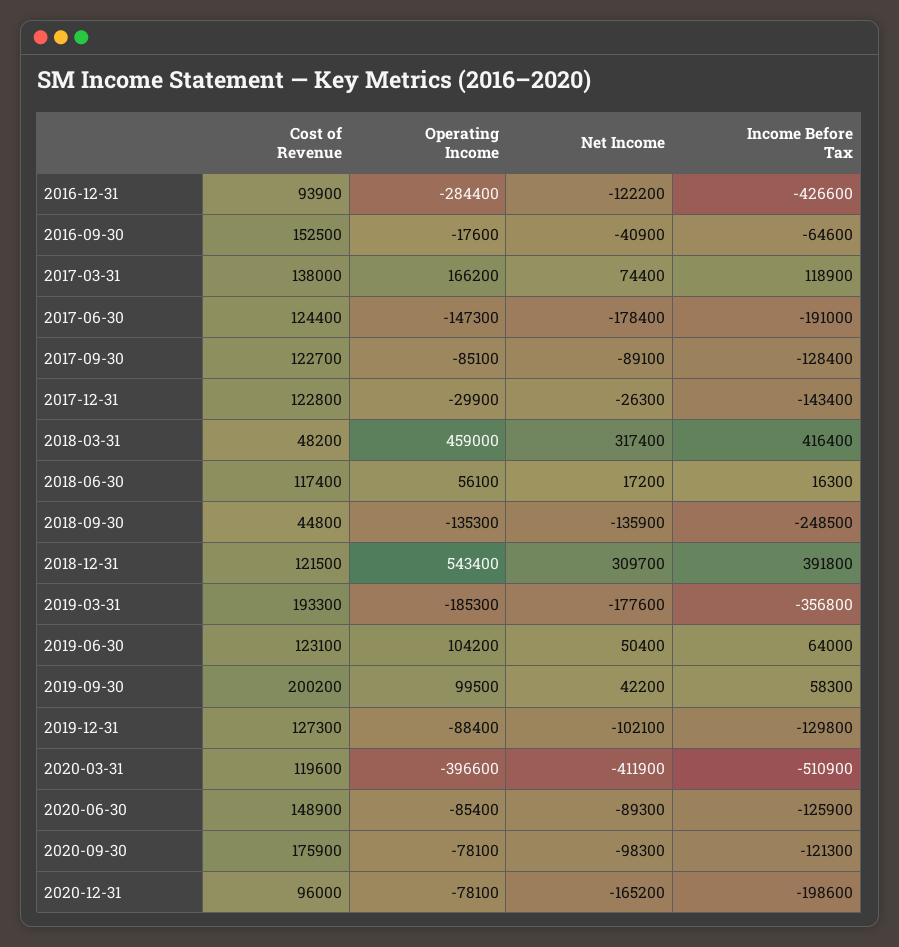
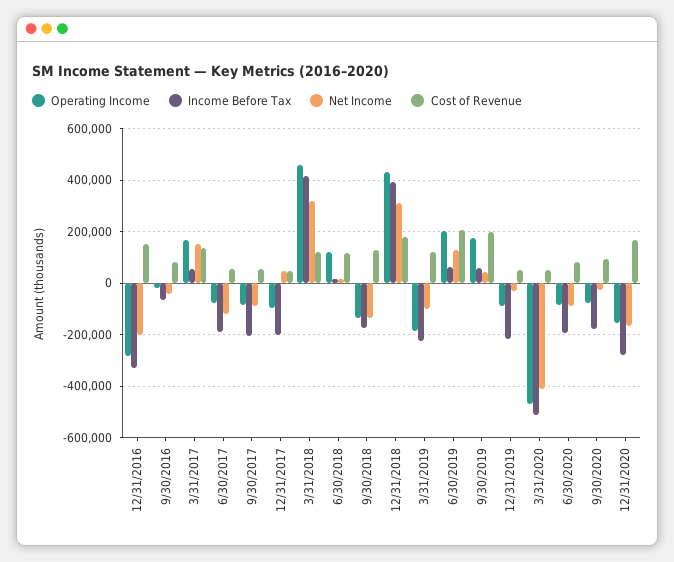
Cost of Revenue, 2016-12-31: 93900 -> 150000
Net Income, 2016-12-31: -122200 -> -200000
Income Before Tax, 2016-12-31: -426600 -> -325000
Cost of Revenue, 2016-09-30: 152500 -> 75000
Net Income, 2017-03-31: 74400 -> 150000
Income Before Tax, 2017-03-31: 118900 -> 50000
Cost of Revenue, 2017-06-30: 124400 -> 50000
Operating Income, 2017-06-30: -147300 -> -75000
Net Income, 2017-06-30: -178400 -> -125000
Cost of Revenue, 2017-09-30: 122700 -> 50000
Income Before Tax, 2017-09-30: -128400 -> -200000
Cost of Revenue, 2017-12-31: 122800 -> 50000
Operating Income, 2017-12-31: -29900 -> -100000
Net Income, 2017-12-31: -26300 -> 50000
Income Before Tax, 2017-12-31: -143400 -> -200000
Cost of Revenue, 2018-03-31: 48200 -> 125000
Operating Income, 2018-06-30: 56100 -> 125000
Cost of Revenue, 2018-09-30: 44800 -> 125000
Income Before Tax, 2018-09-30: -248500 -> -175000
Cost of Revenue, 2018-12-31: 121500 -> 175000
Operating Income, 2018-12-31: 543400 -> 425000
Cost of Revenue, 2019-03-31: 193300 -> 125000
Net Income, 2019-03-31: -177600 -> -100000
Income Before Tax, 2019-03-31: -356800 -> -225000
Cost of Revenue, 2019-06-30: 123100 -> 200000
Operating Income, 2019-06-30: 104200 -> 200000
Net Income, 2019-06-30: 50400 -> 125000
Operating Income, 2019-09-30: 99500 -> 175000
Cost of Revenue, 2019-12-31: 127300 -> 50000
Net Income, 2019-12-31: -102100 -> -25000
Income Before Tax, 2019-12-31: -129800 -> -225000
Cost of Revenue, 2020-03-31: 119600 -> 50000
Operating Income, 2020-03-31: -396600 -> -475000
Cost of Revenue, 2020-06-30: 148900 -> 75000
Income Before Tax, 2020-06-30: -125900 -> -200000
Cost of Revenue, 2020-09-30: 175900 -> 100000
Net Income, 2020-09-30: -98300 -> -25000
Income Before Tax, 2020-09-30: -121300 -> -175000
Cost of Revenue, 2020-12-31: 96000 -> 175000
Operating Income, 2020-12-31: -78100 -> -150000
Income Before Tax, 2020-12-31: -198600 -> -275000

